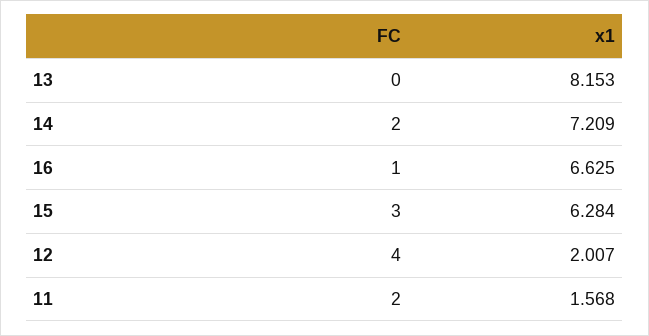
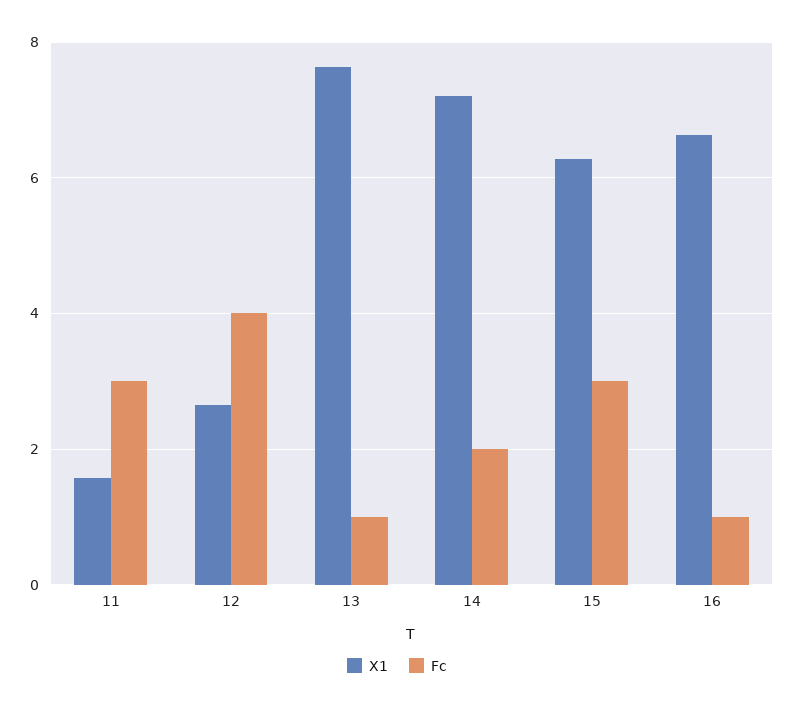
FC, 13: 0 -> 1
x1, 13: 8.153 -> 7.6
x1, 12: 2.007 -> 2.6
FC, 11: 2 -> 3

